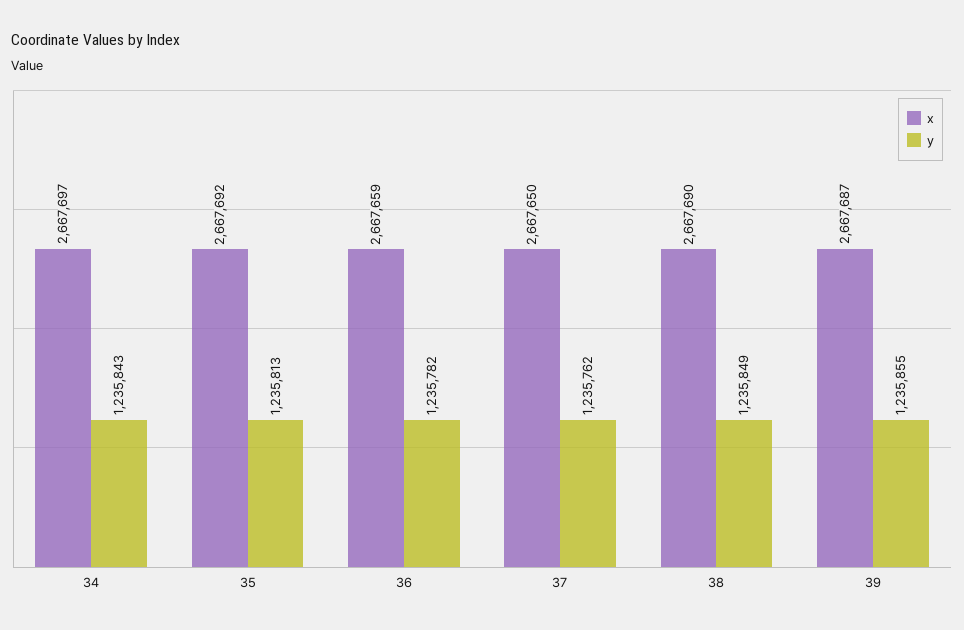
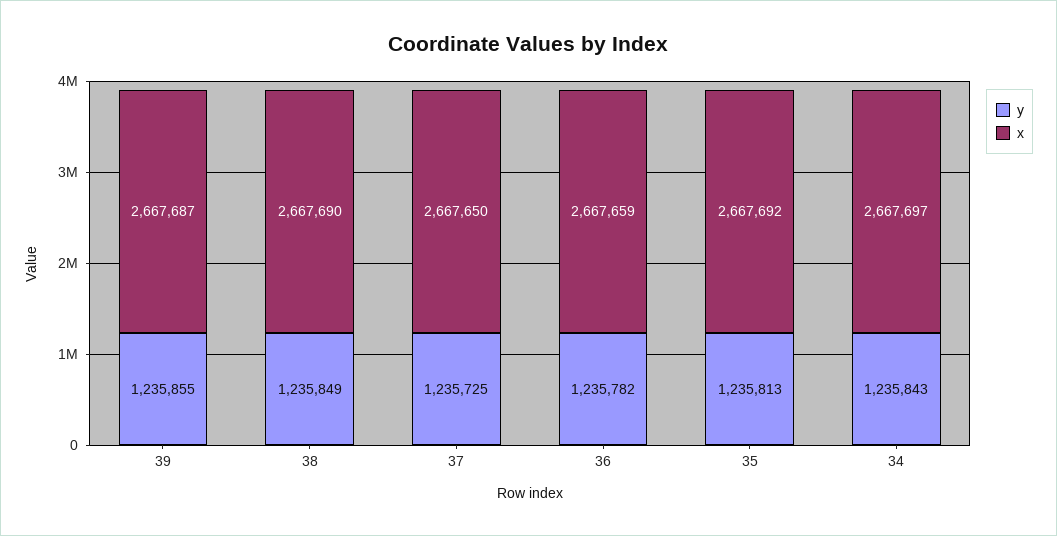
y, 37: 1235762 -> 1235725

